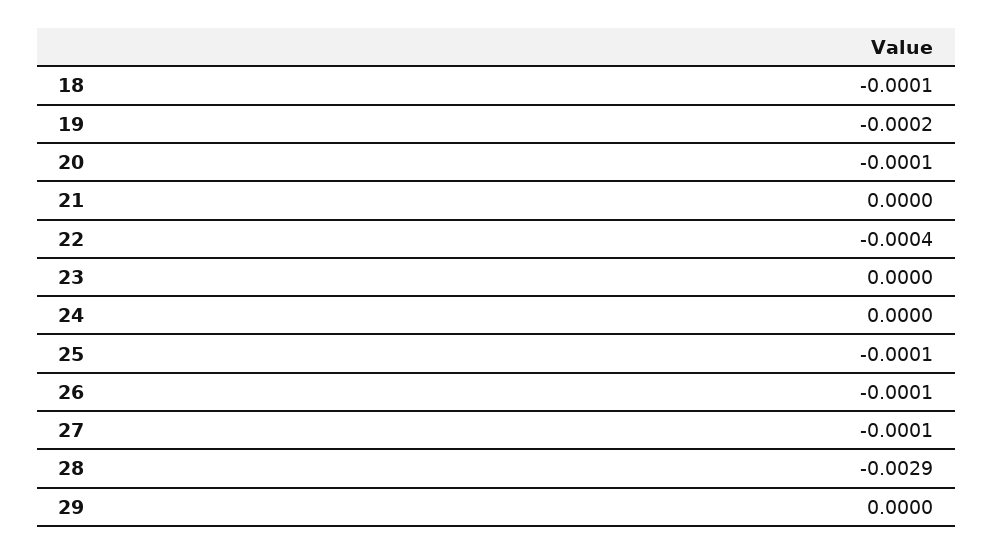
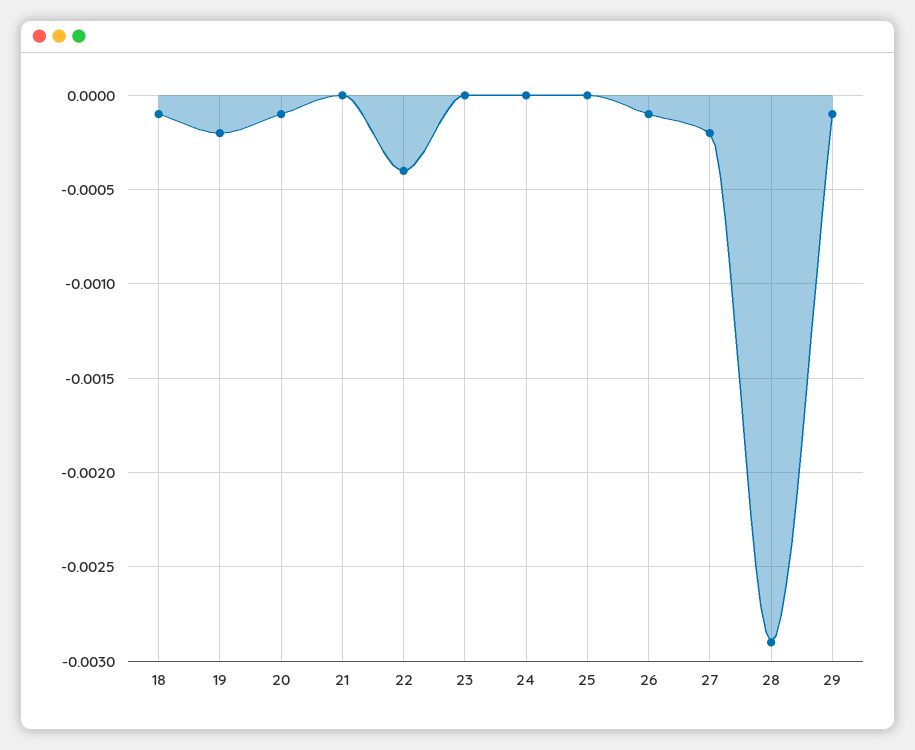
25: -0.0001 -> 0
27: -0.0001 -> -0.0002
29: 0 -> -0.0001

